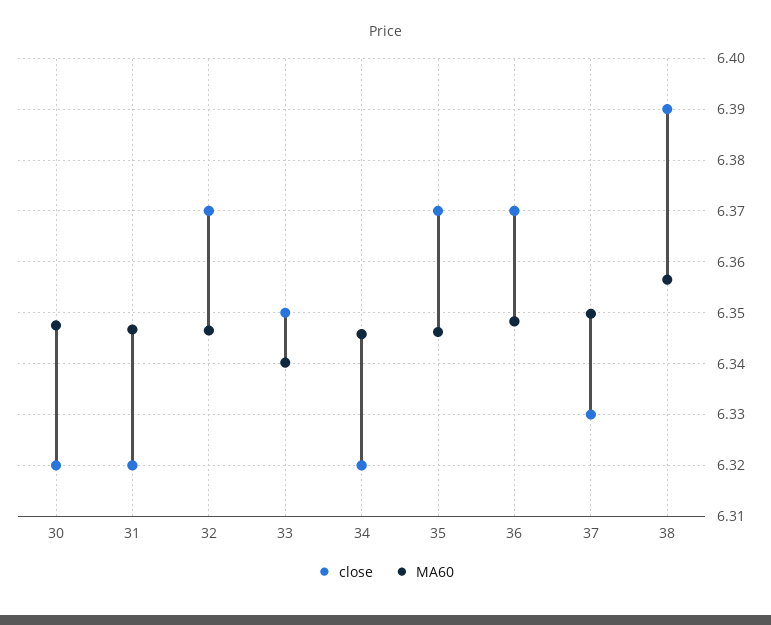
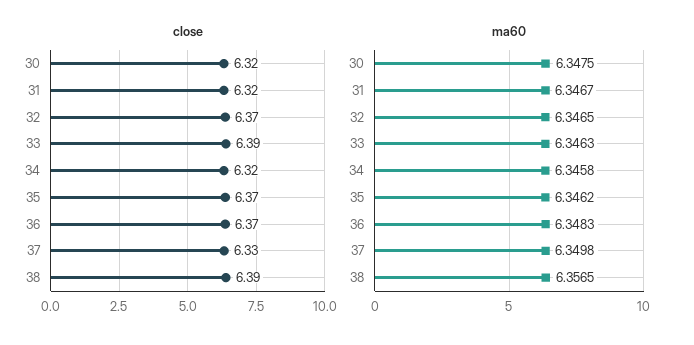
close, 33: 6.35 -> 6.39
MA60, 33: 6.34 -> 6.3463

